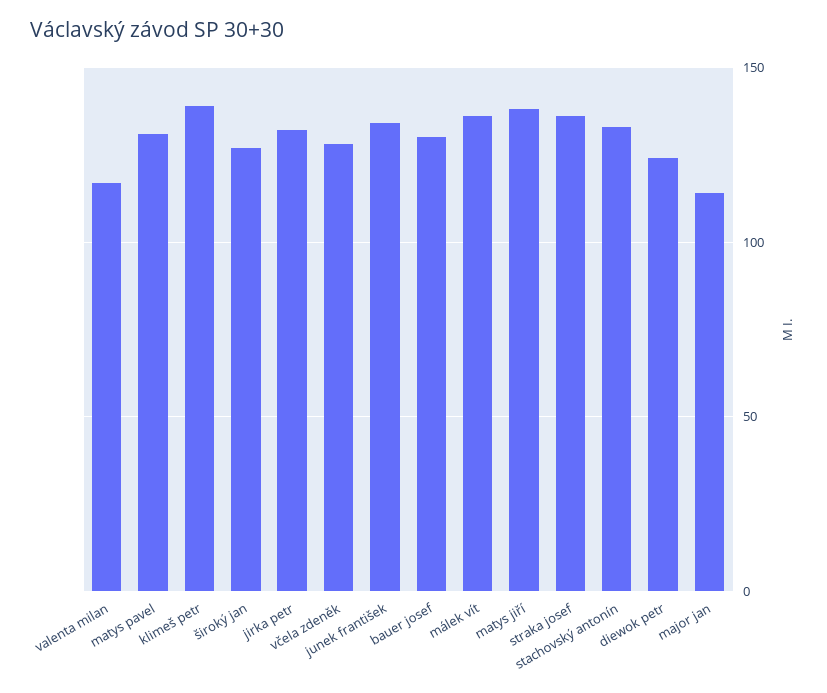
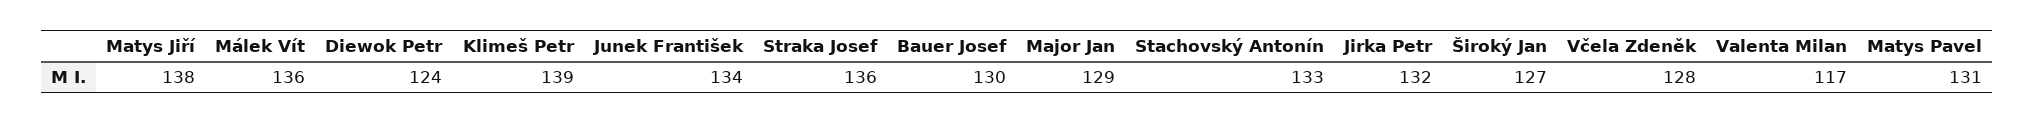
major jan: 115 -> 129

